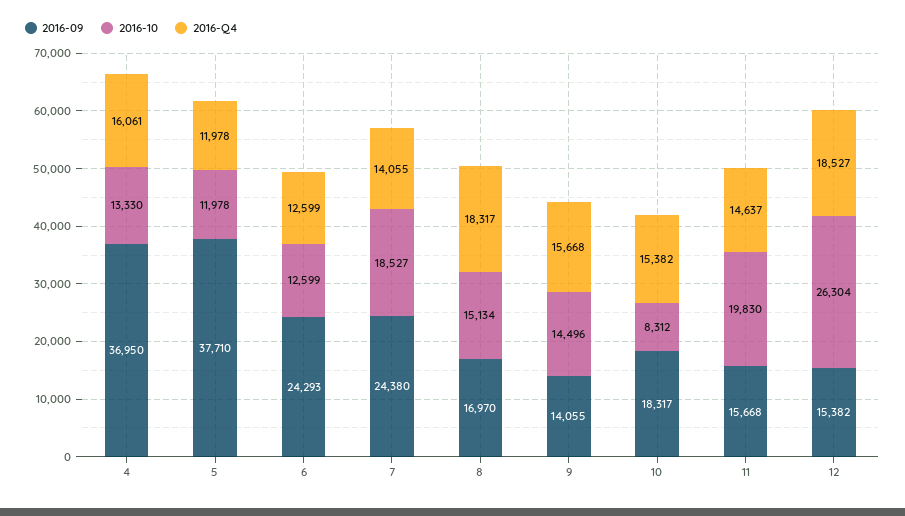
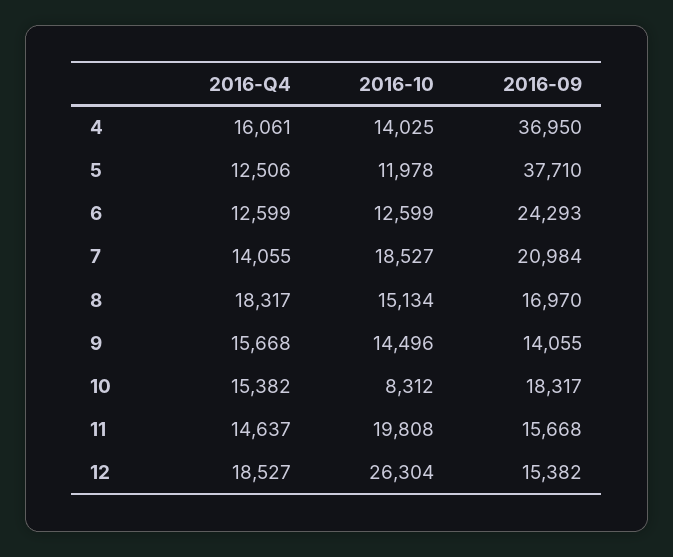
2016-10, 4: 13330 -> 14025
2016-Q4, 5: 11978 -> 12506
2016-09, 7: 24380 -> 20984
2016-10, 11: 19830 -> 19808

